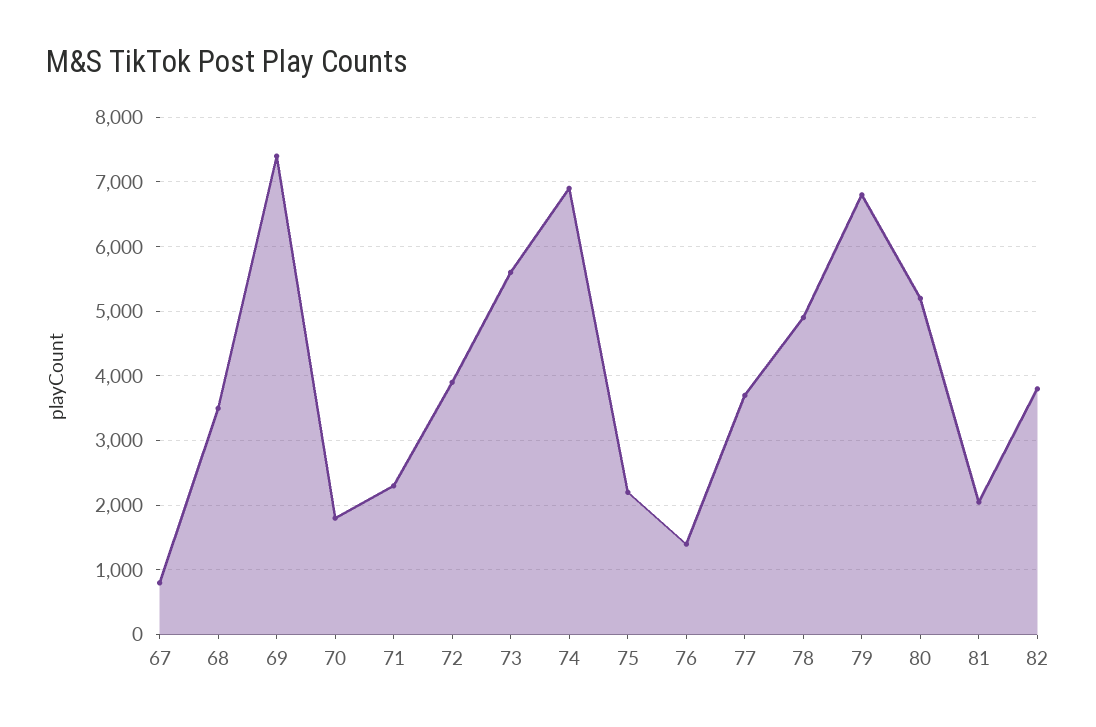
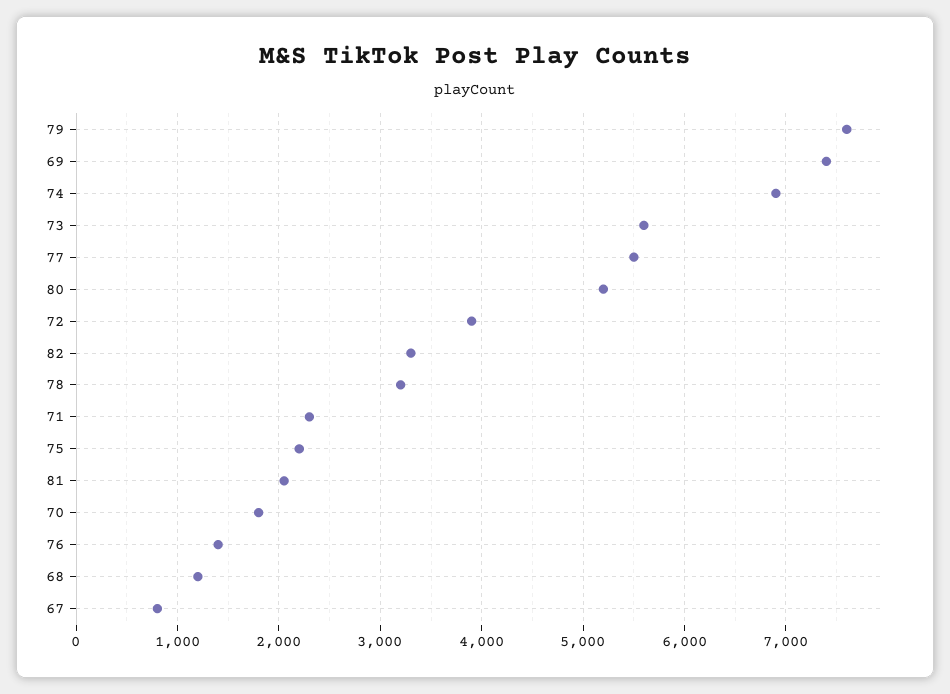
68: 3500 -> 1200
77: 3700 -> 5500
78: 4900 -> 3200
79: 6800 -> 7600
82: 3800 -> 3300

